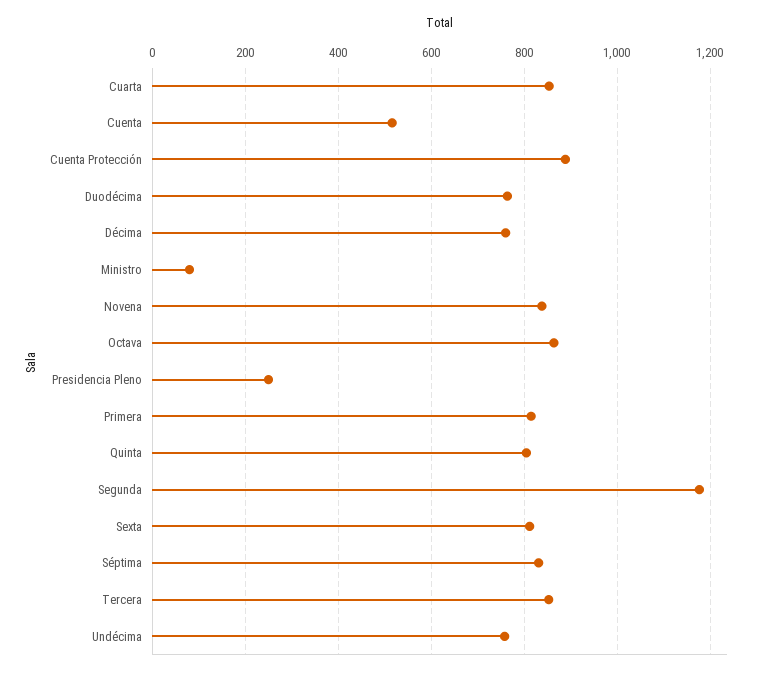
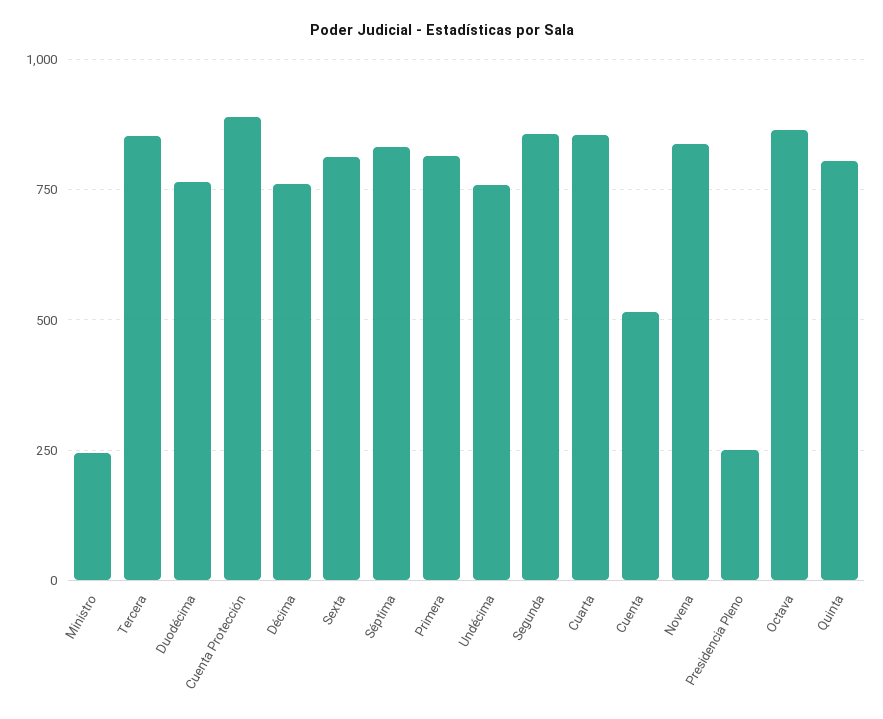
Ministro: 80 -> 250
Segunda: 1180 -> 850

